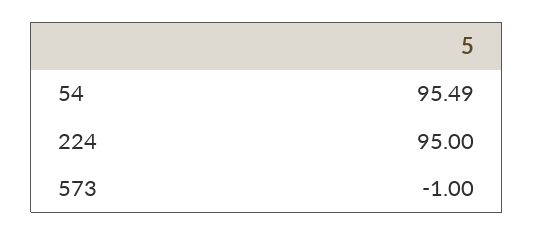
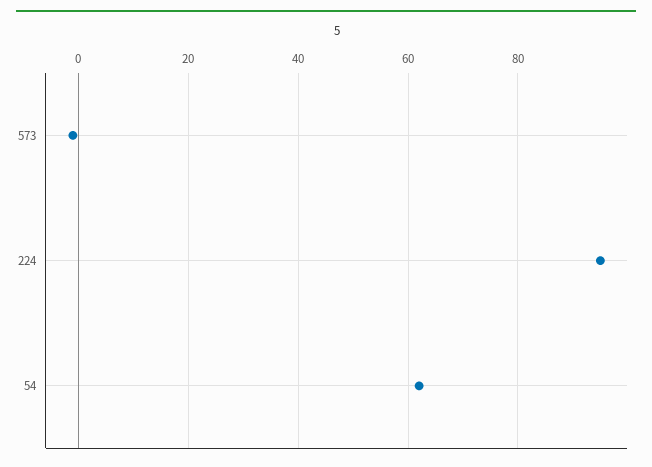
54: 95.49 -> 62

